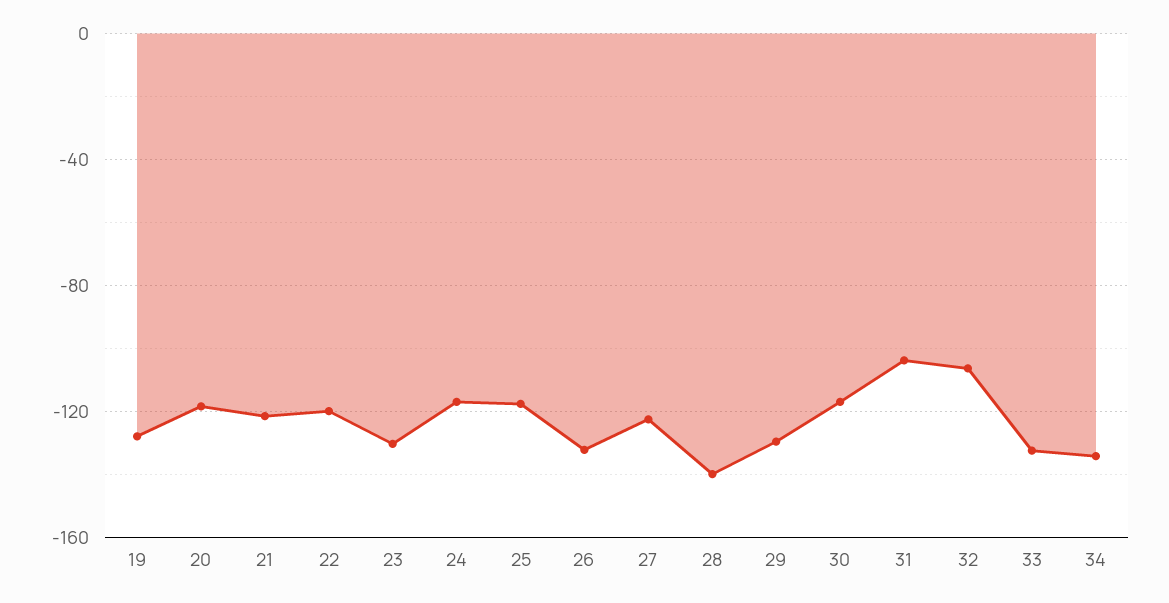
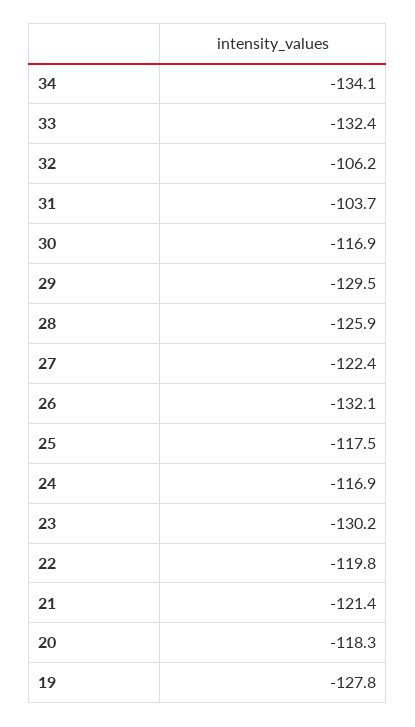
28: -140 -> -125.9

